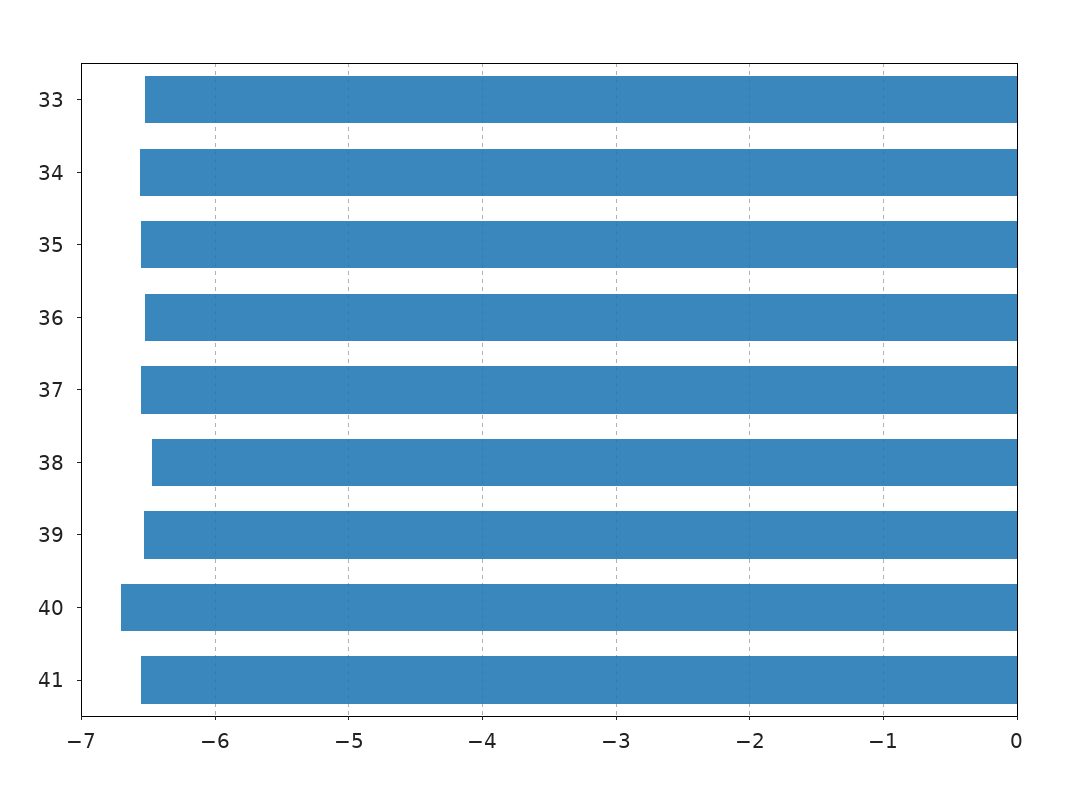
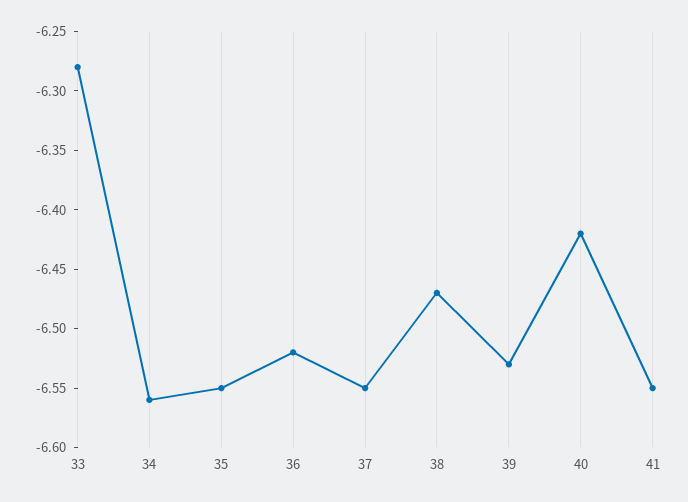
33: -6.5 -> -6.28
40: -6.7 -> -6.42

